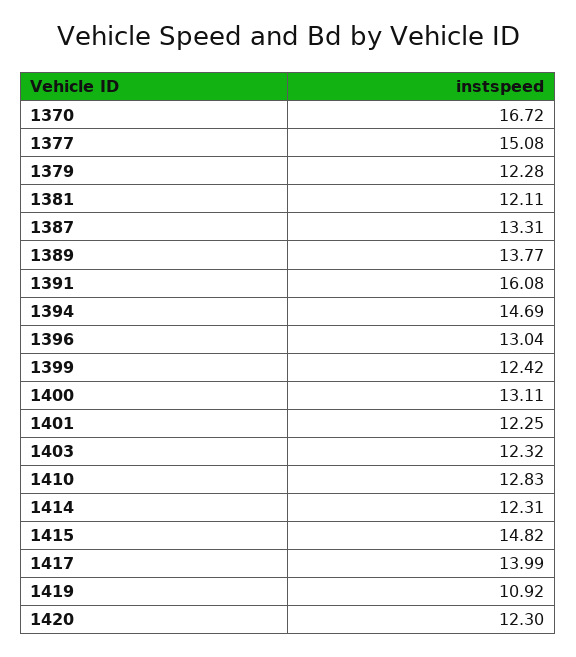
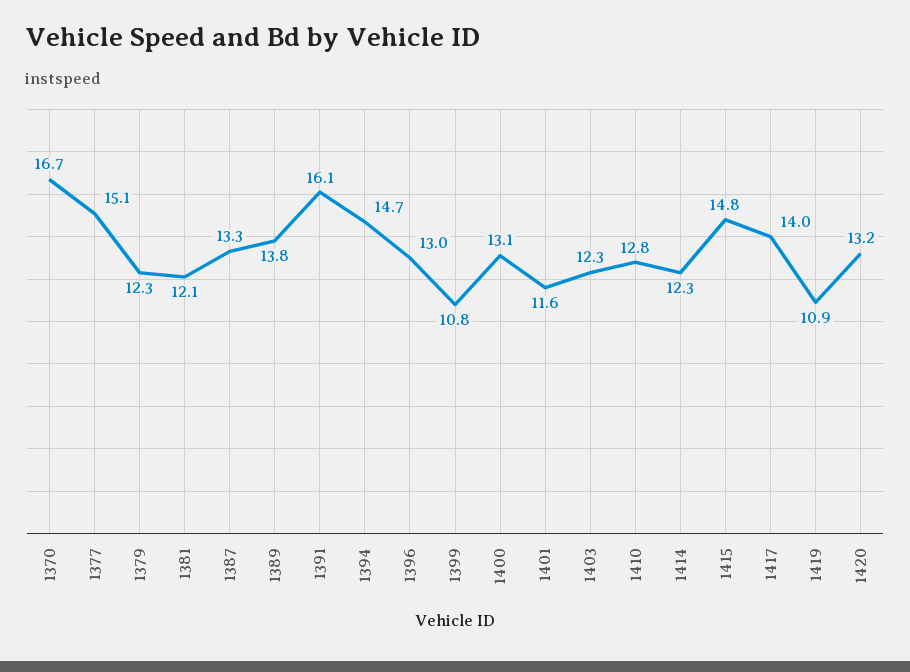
1399: 12.42 -> 10.8
1401: 12.25 -> 11.6
1420: 12.3 -> 13.2

